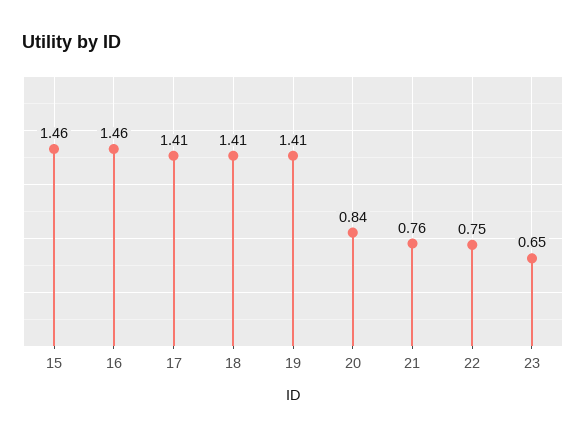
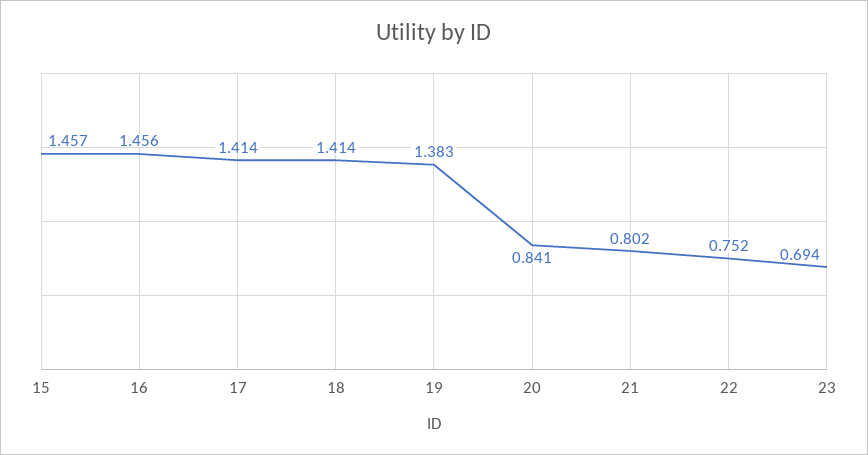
19: 1.41 -> 1.383
21: 0.76 -> 0.802
23: 0.65 -> 0.694

